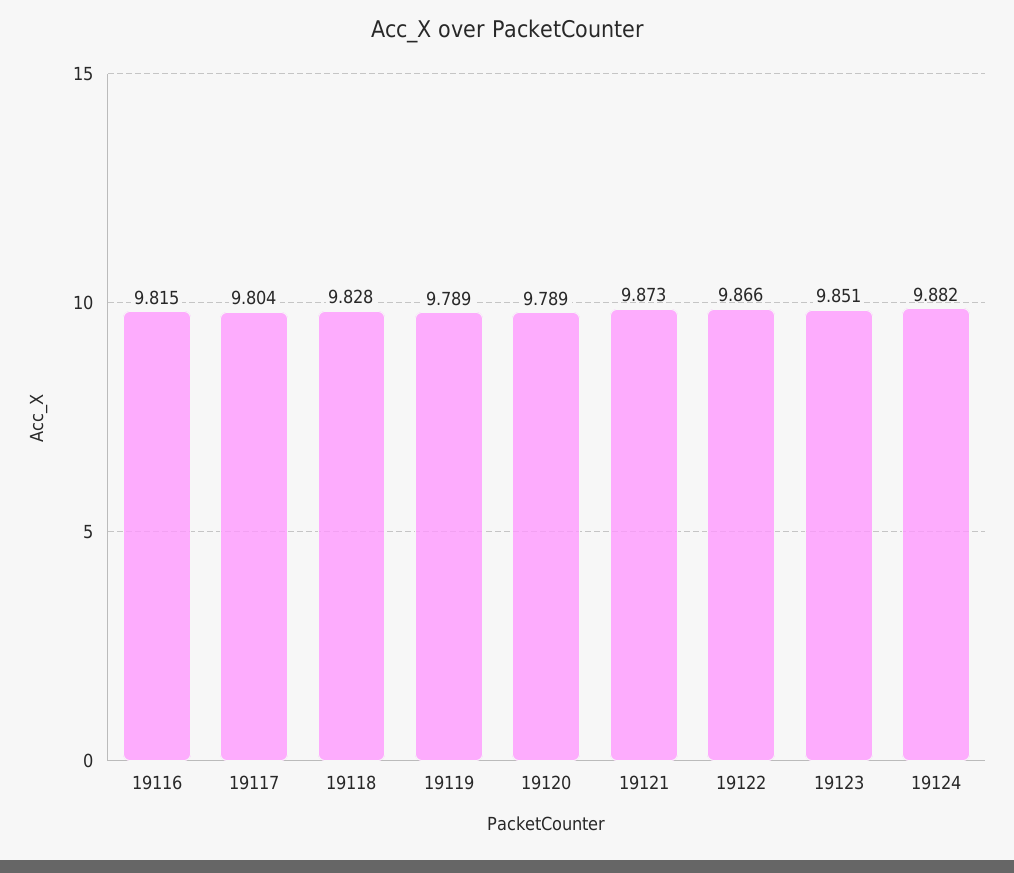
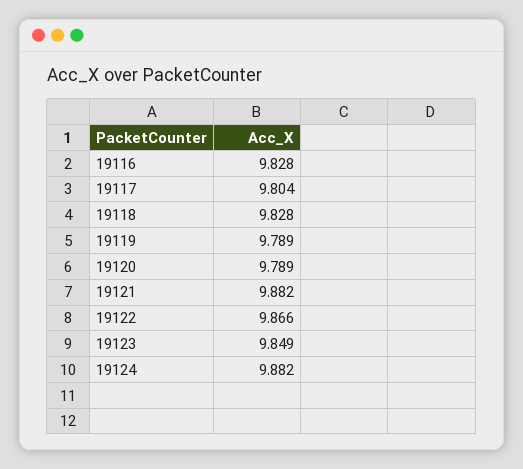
19116: 9.815 -> 9.828
19121: 9.873 -> 9.882
19123: 9.851 -> 9.849

